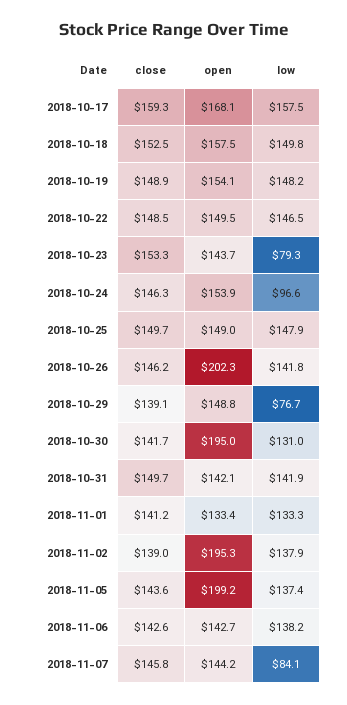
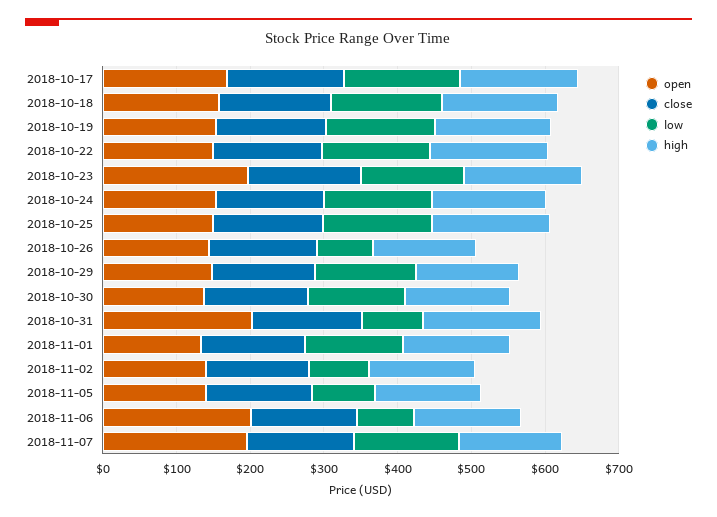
open, 2018-10-23: 143.7 -> 200
low, 2018-10-23: 79.3 -> 140
low, 2018-10-24: 96.6 -> 140
open, 2018-10-26: 202.3 -> 140
low, 2018-10-26: 141.8 -> 80
low, 2018-10-29: 76.7 -> 140
open, 2018-10-30: 195 -> 140
open, 2018-10-31: 142.1 -> 200
low, 2018-10-31: 141.9 -> 80
open, 2018-11-02: 195.3 -> 140
low, 2018-11-02: 137.9 -> 80
open, 2018-11-05: 199.2 -> 140
low, 2018-11-05: 137.4 -> 80
open, 2018-11-06: 142.7 -> 200
low, 2018-11-06: 138.2 -> 80
open, 2018-11-07: 144.2 -> 200
low, 2018-11-07: 84.1 -> 140
high, 2018-10-17: none -> 160
high, 2018-10-18: none -> 160
high, 2018-10-19: none -> 160
high, 2018-10-22: none -> 160
high, 2018-10-23: none -> 160
high, 2018-10-24: none -> 160
high, 2018-10-25: none -> 160
high, 2018-10-26: none -> 140
high, 2018-10-29: none -> 140
high, 2018-10-30: none -> 140
high, 2018-10-31: none -> 160
high, 2018-11-01: none -> 140
high, 2018-11-02: none -> 140
high, 2018-11-05: none -> 140
high, 2018-11-06: none -> 140
high, 2018-11-07: none -> 140

